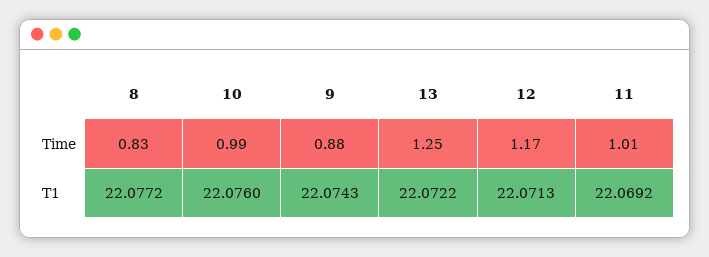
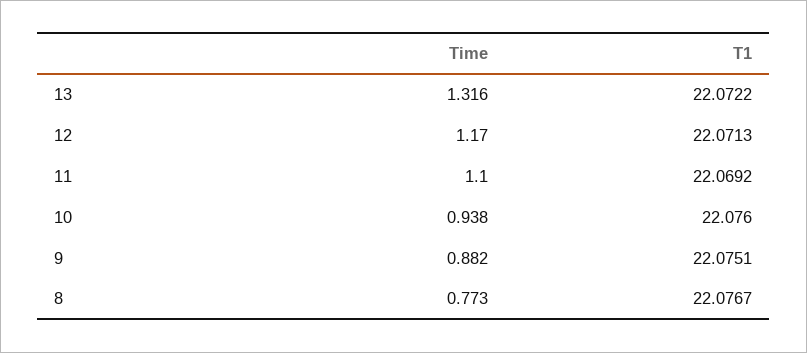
8, Time: 0.83 -> 0.773
10, Time: 0.99 -> 0.938
13, Time: 1.25 -> 1.316
11, Time: 1.01 -> 1.1
8, T1: 22.0772 -> 22.0767
9, T1: 22.0743 -> 22.0751

